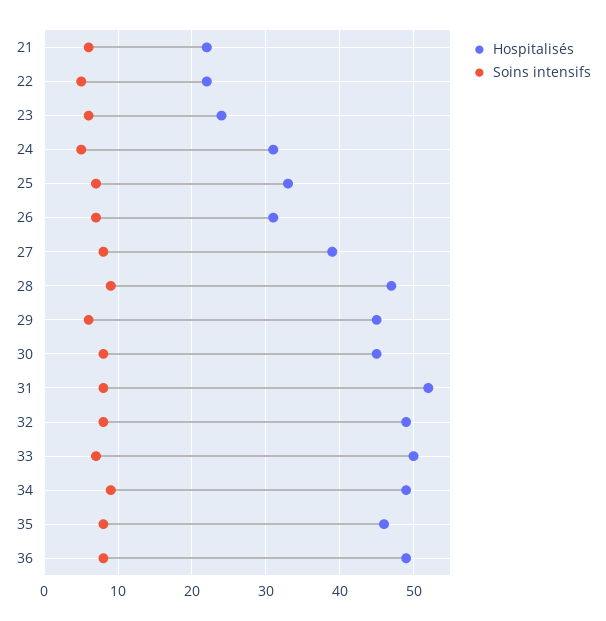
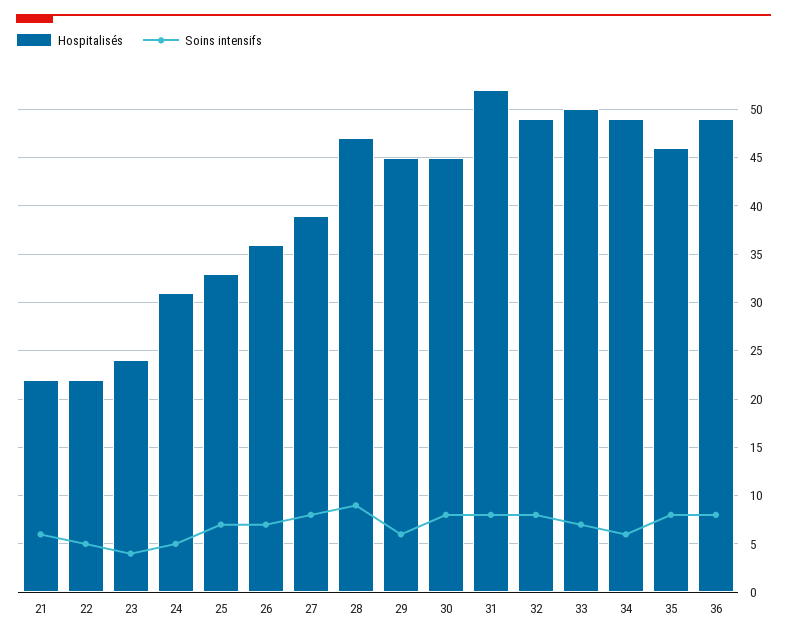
Soins intensifs, 23: 6 -> 4
Hospitalisés, 26: 31 -> 36
Soins intensifs, 34: 9 -> 6

